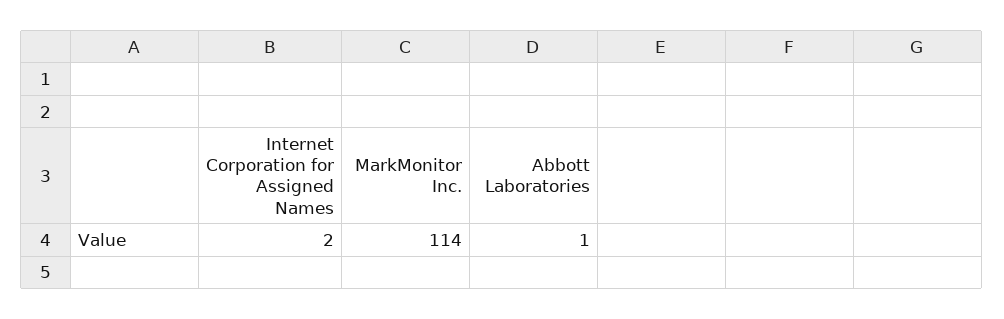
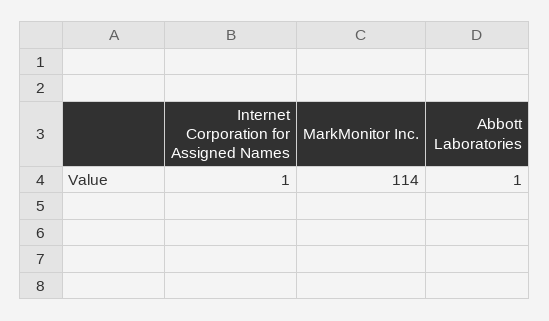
Internet Corporation for Assigned Names: 2 -> 1

